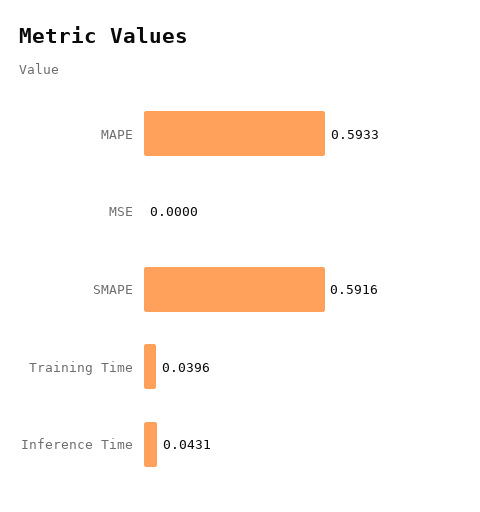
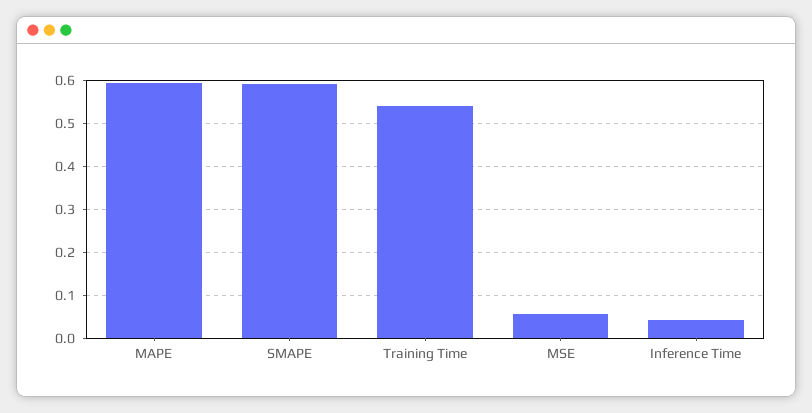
MSE: 0 -> 0.06
Training Time: 0.0396 -> 0.54

